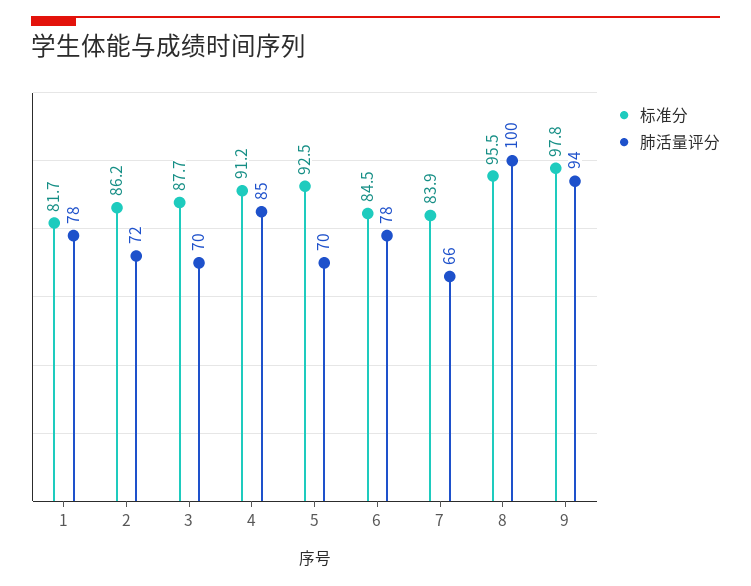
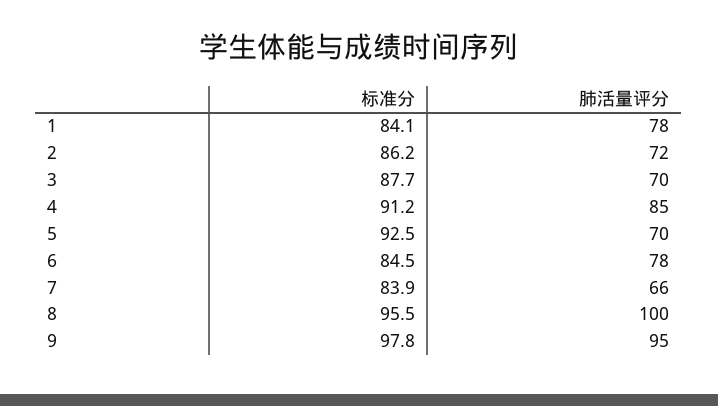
标准分, 1: 81.7 -> 84.1
肺活量评分, 9: 94 -> 95

